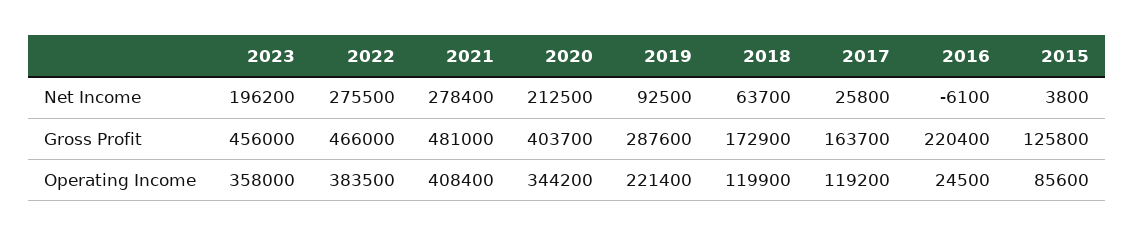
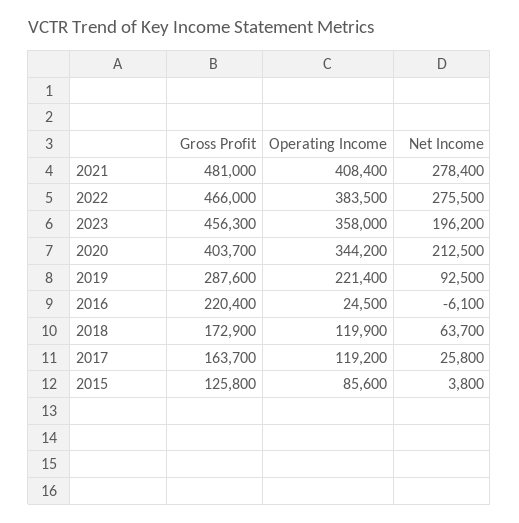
2023, Gross Profit: 456000 -> 456300

